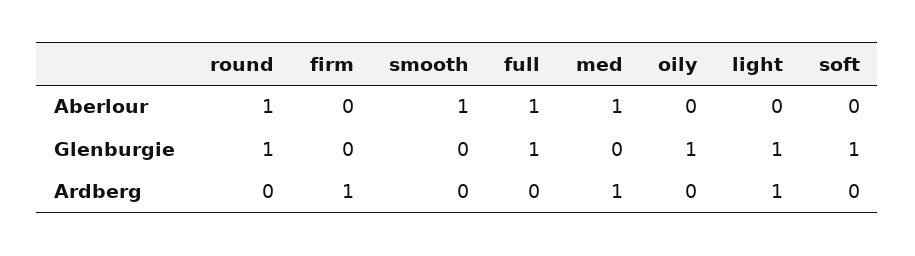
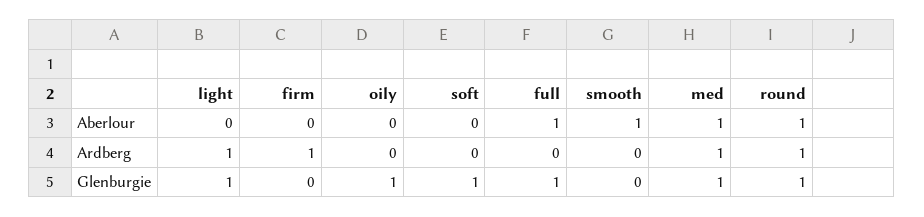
med, Glenburgie: 0 -> 1
round, Ardberg: 0 -> 1

